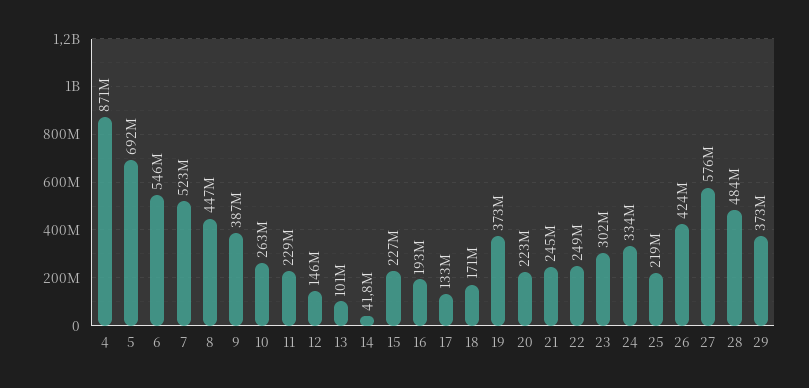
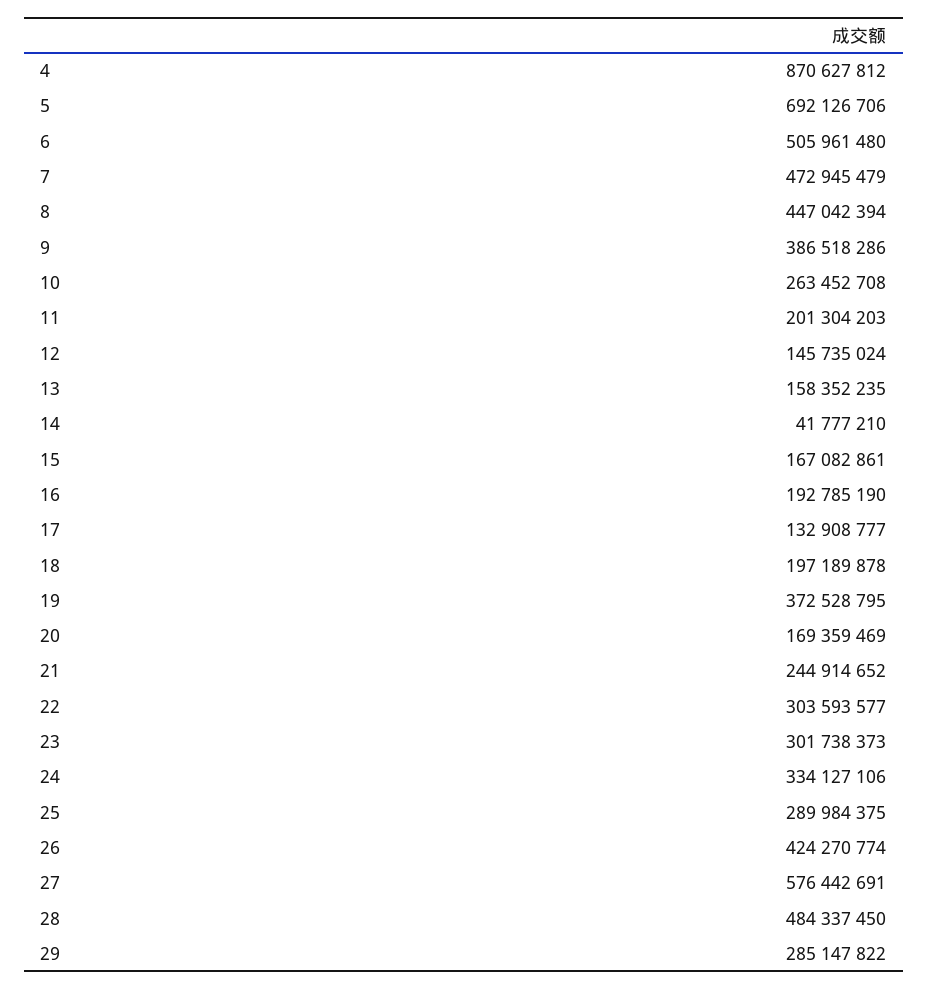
6: 546000000 -> 505961480
7: 523000000 -> 472945479
11: 229000000 -> 201304203
13: 101000000 -> 158352235
15: 227000000 -> 167082861
18: 171000000 -> 197189878
20: 223000000 -> 169359469
22: 249000000 -> 303593577
25: 219000000 -> 289984375
29: 373000000 -> 285147822

